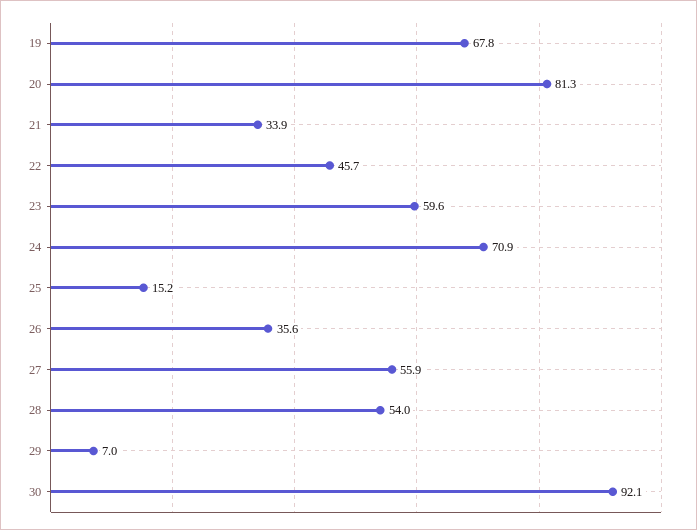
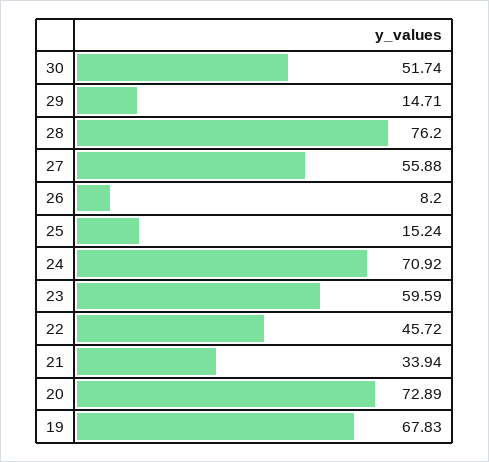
20: 81.3 -> 72.89
26: 35.6 -> 8.2
28: 54 -> 76.2
29: 7 -> 14.71
30: 92.1 -> 51.74

